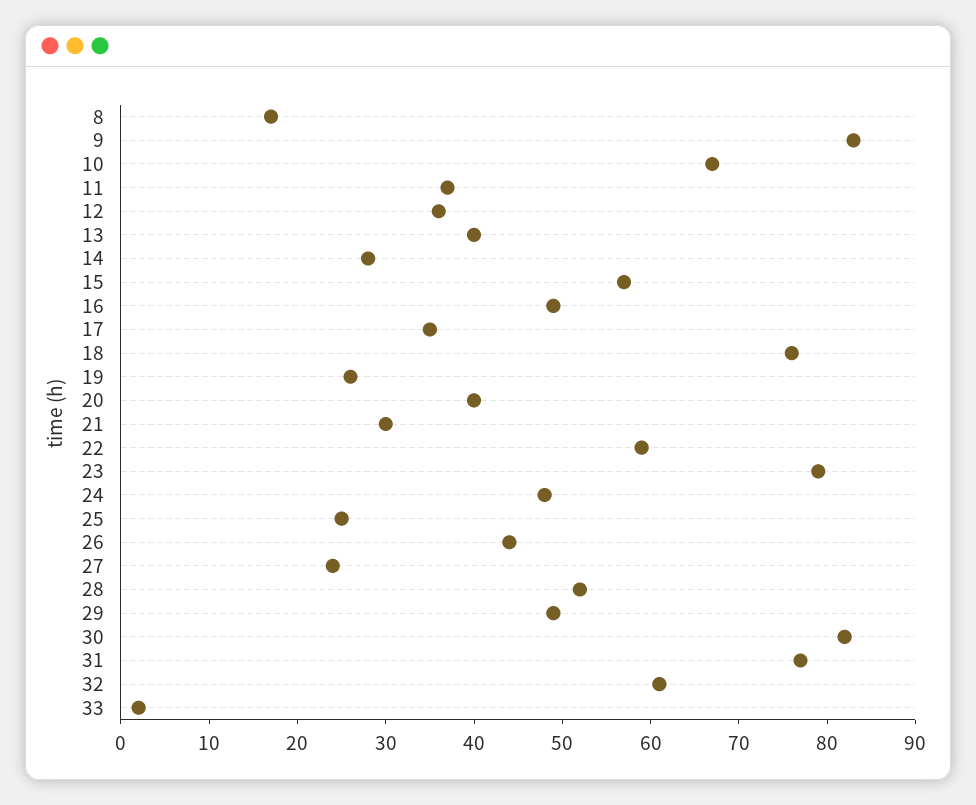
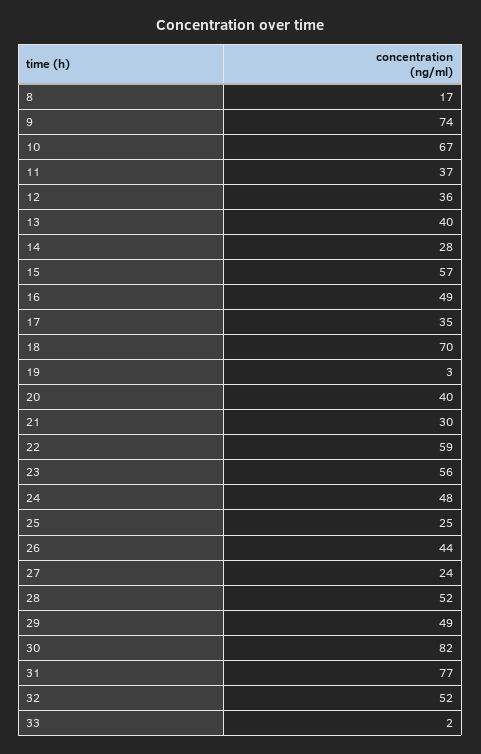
9: 83 -> 74
18: 76 -> 70
19: 26 -> 3
23: 79 -> 56
32: 61 -> 52

